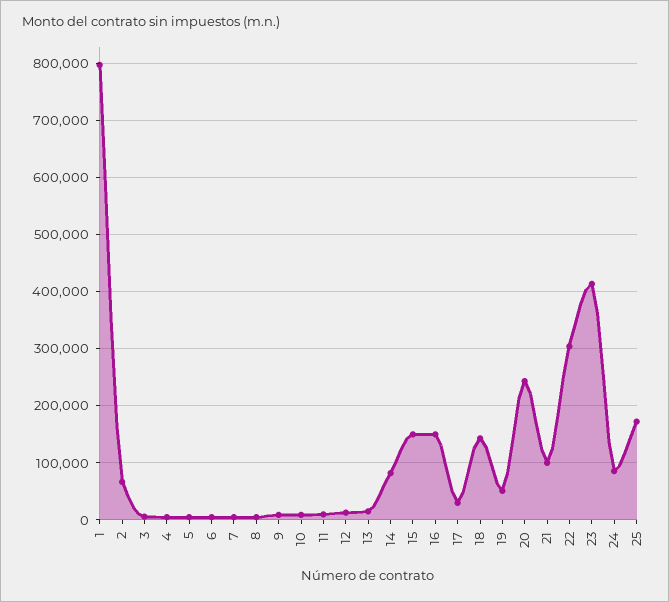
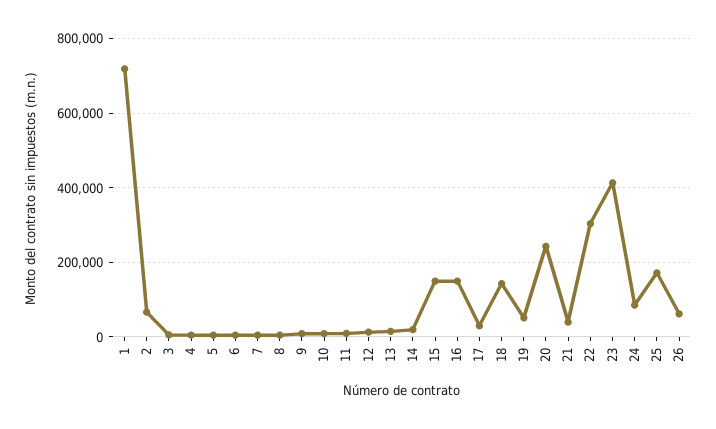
1: 800000 -> 720000
14: 80000 -> 20000
21: 100000 -> 40000
26: none -> 60000

